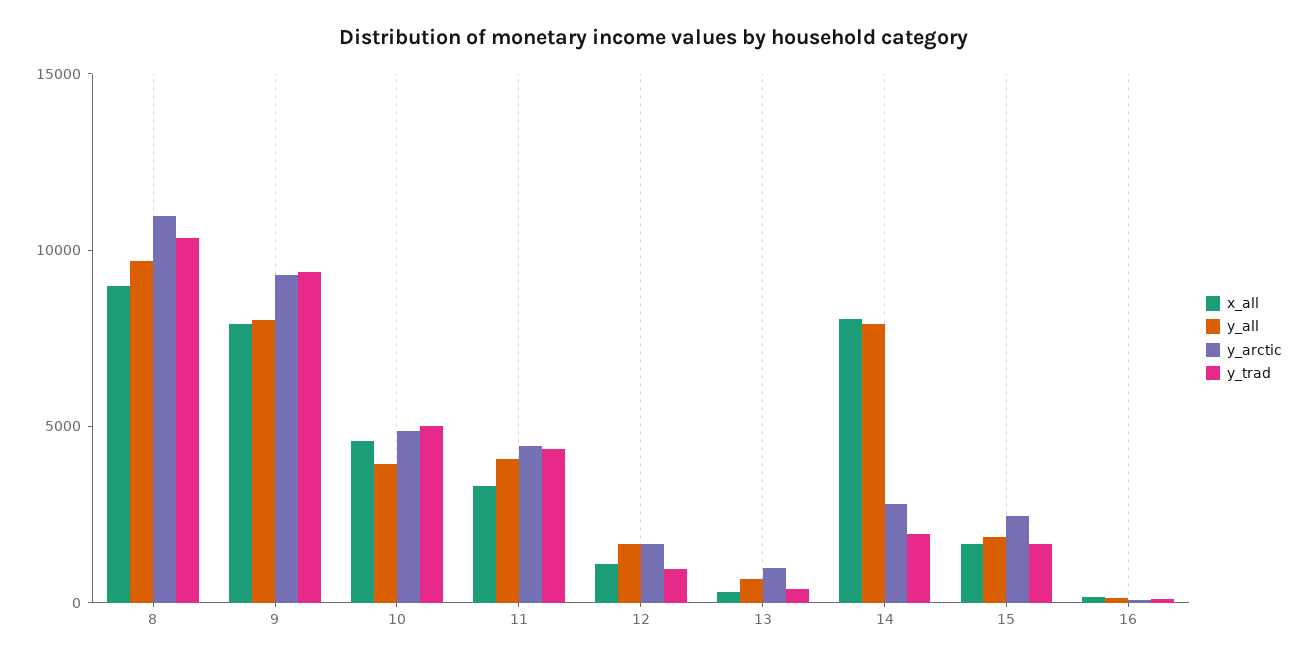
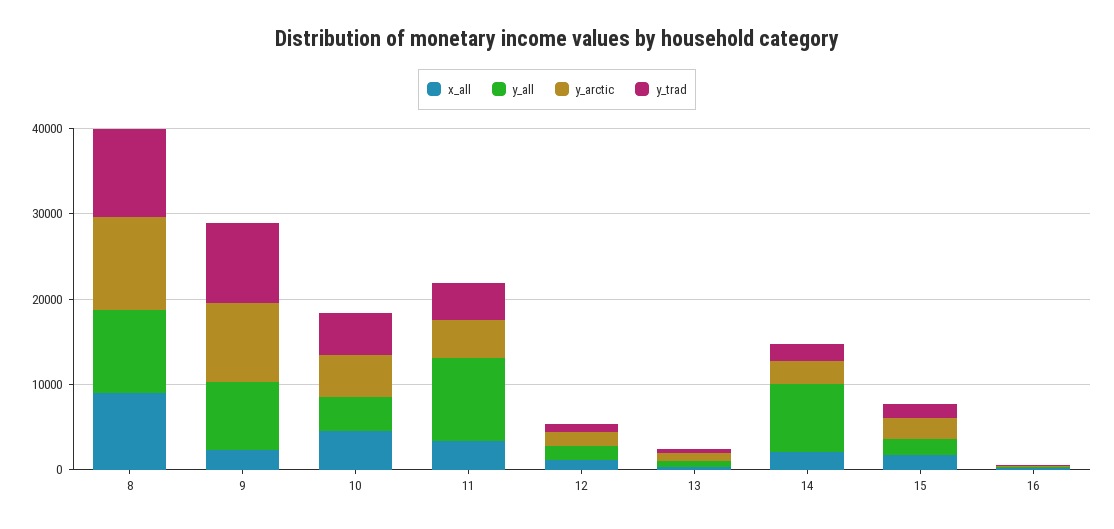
x_all, 9: 8000 -> 2000
y_all, 11: 4000 -> 10000
x_all, 14: 8000 -> 2000

